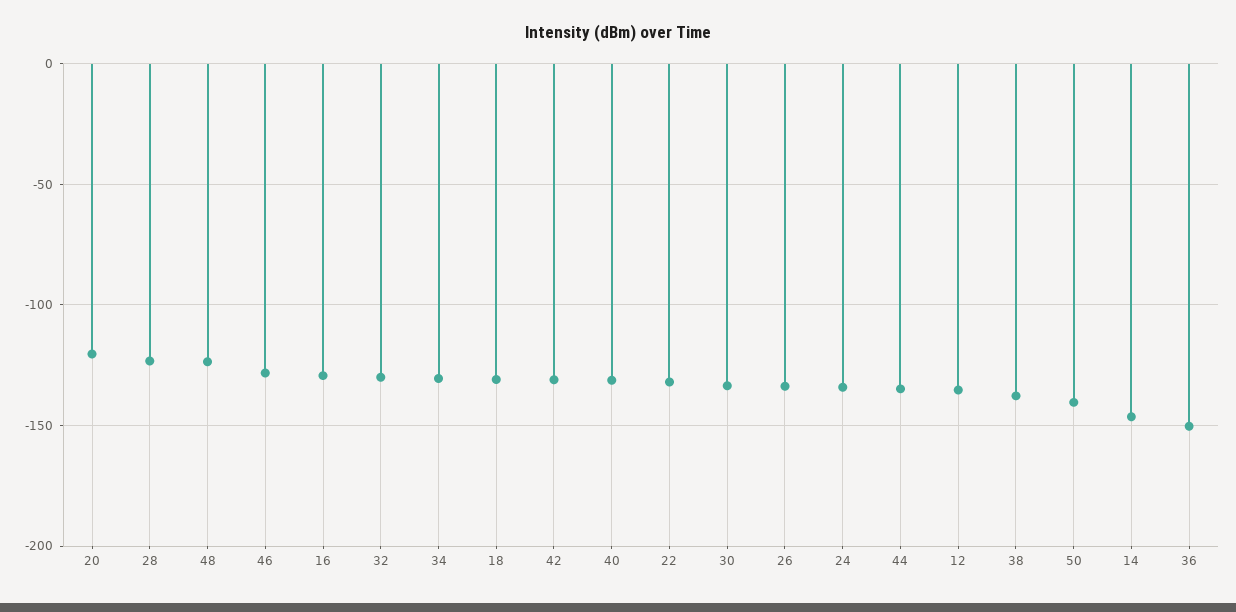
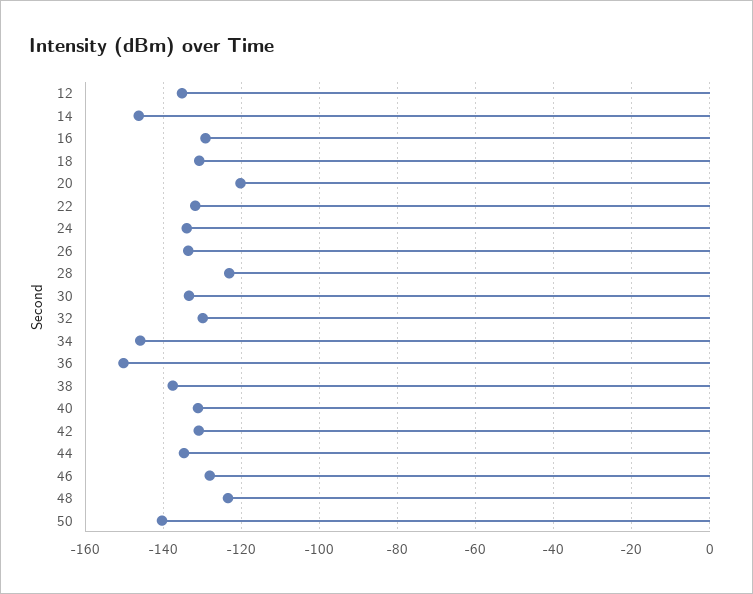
34: -130 -> -146

